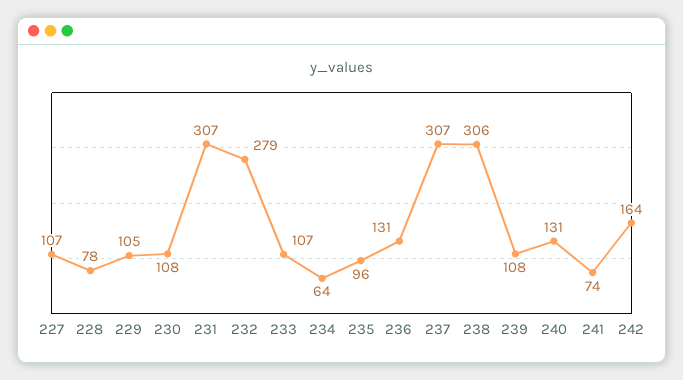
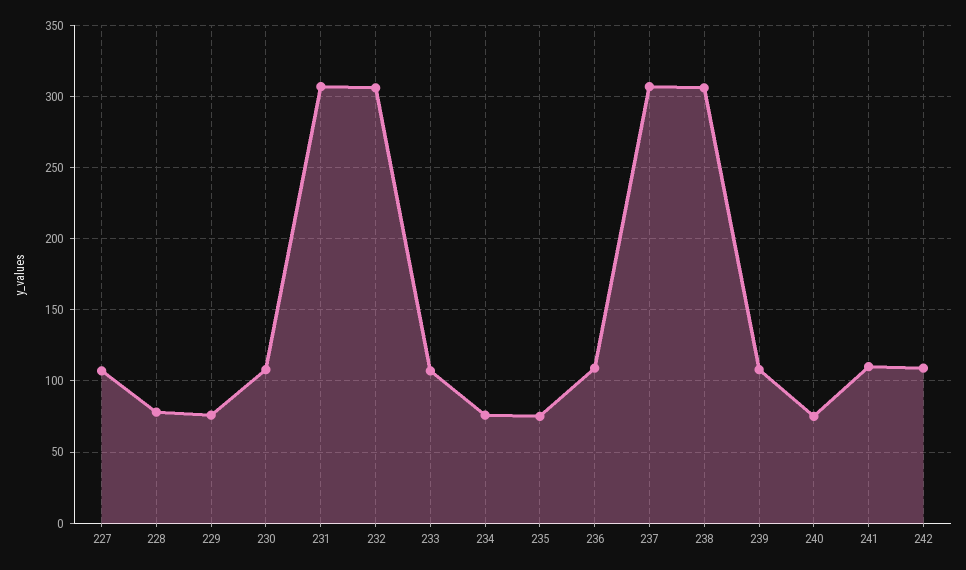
229: 105 -> 75
232: 279 -> 305
234: 64 -> 75
235: 96 -> 75
236: 131 -> 110
240: 131 -> 75
241: 74 -> 110
242: 164 -> 110

